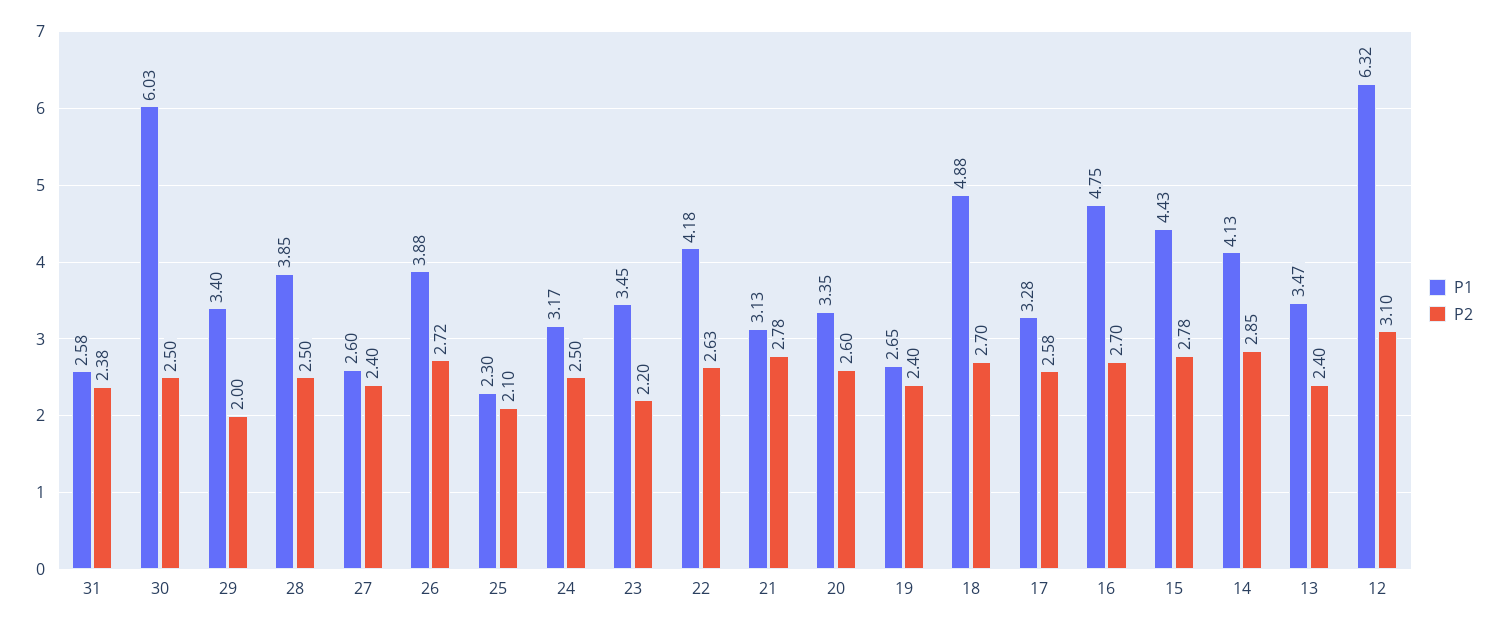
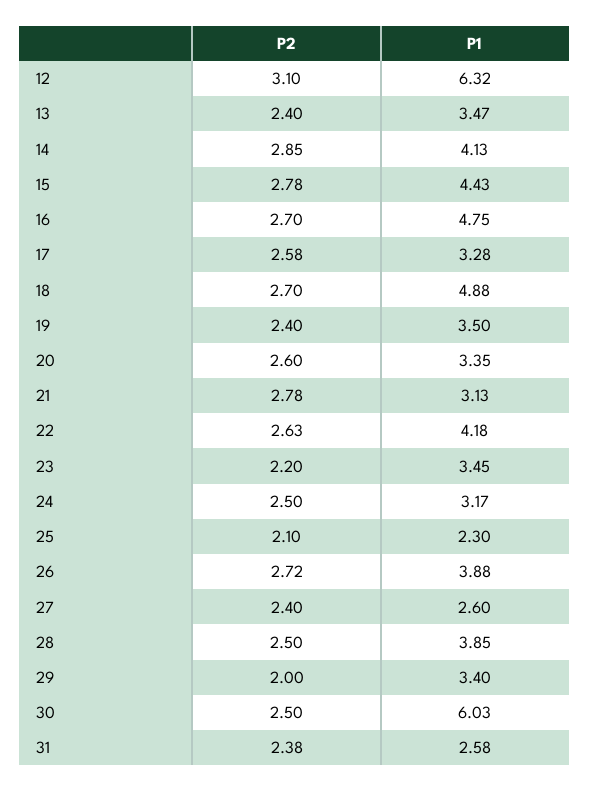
P1, 19: 2.65 -> 3.5

